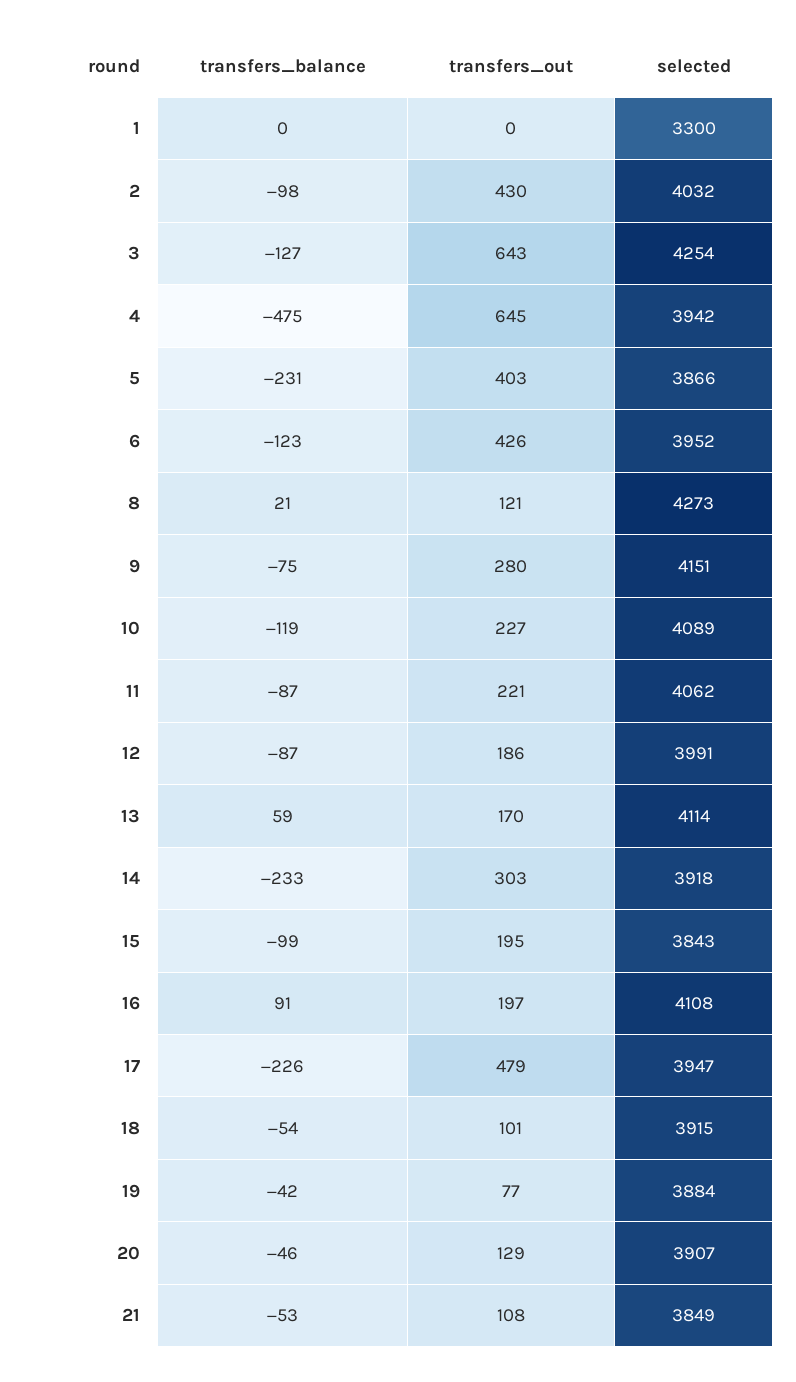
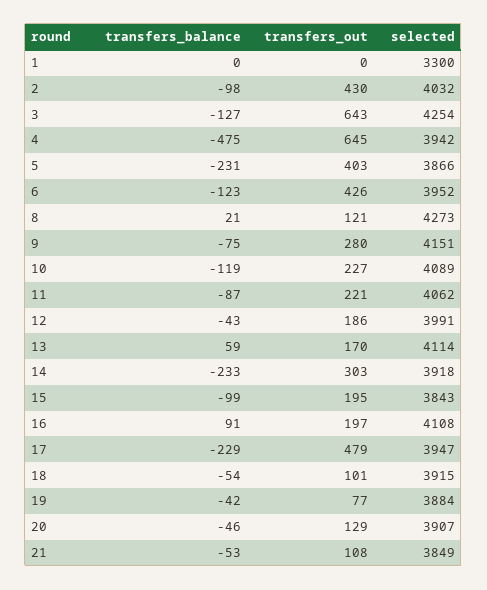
transfers_balance, 12: -87 -> -43
transfers_balance, 17: -226 -> -229

